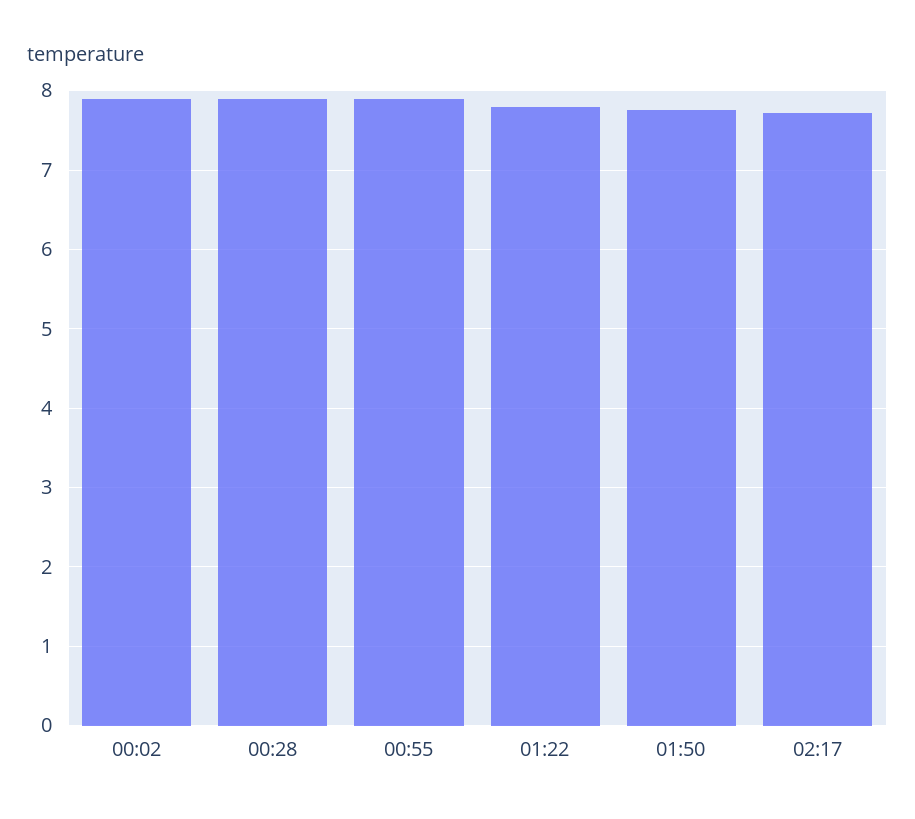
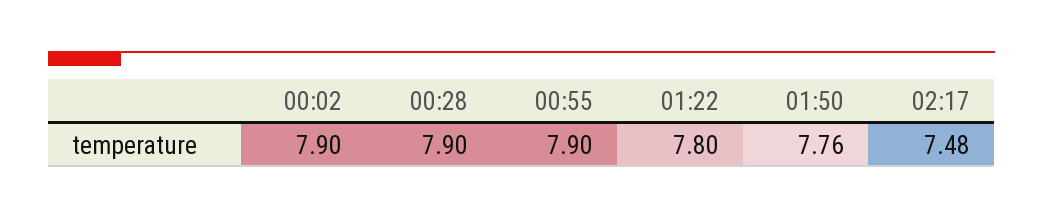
02:17: 7.7 -> 7.48

